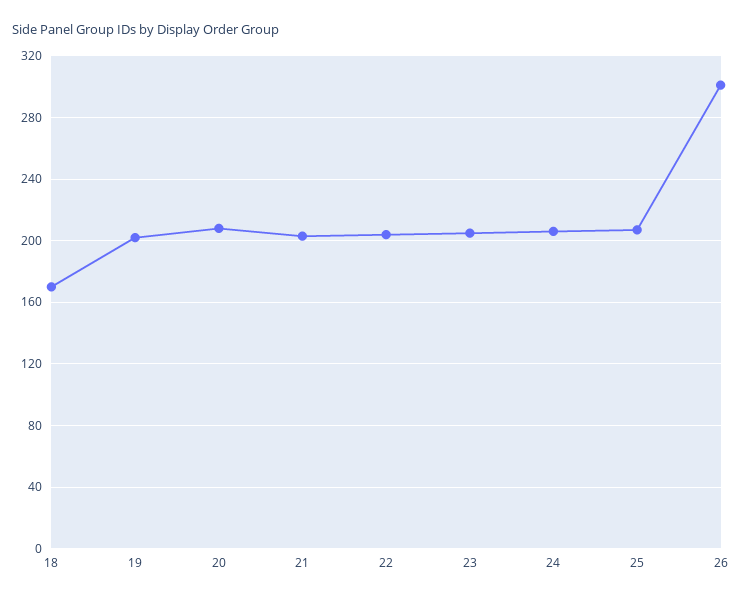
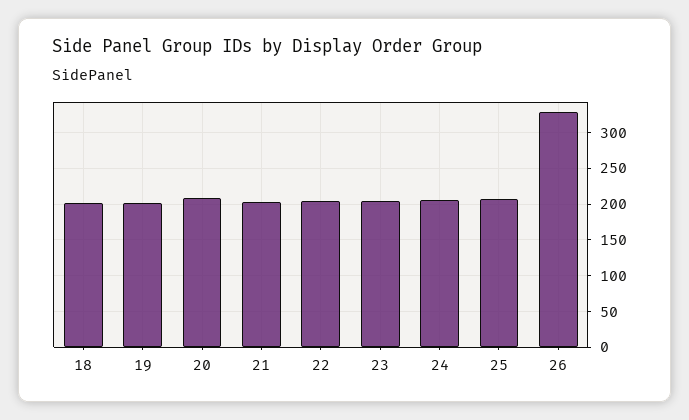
18: 170 -> 200
26: 300 -> 330

